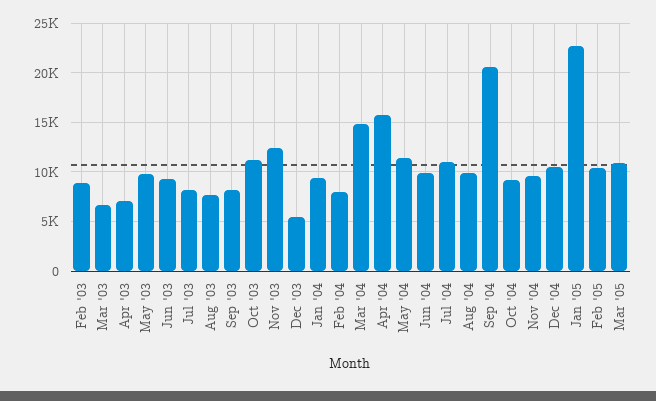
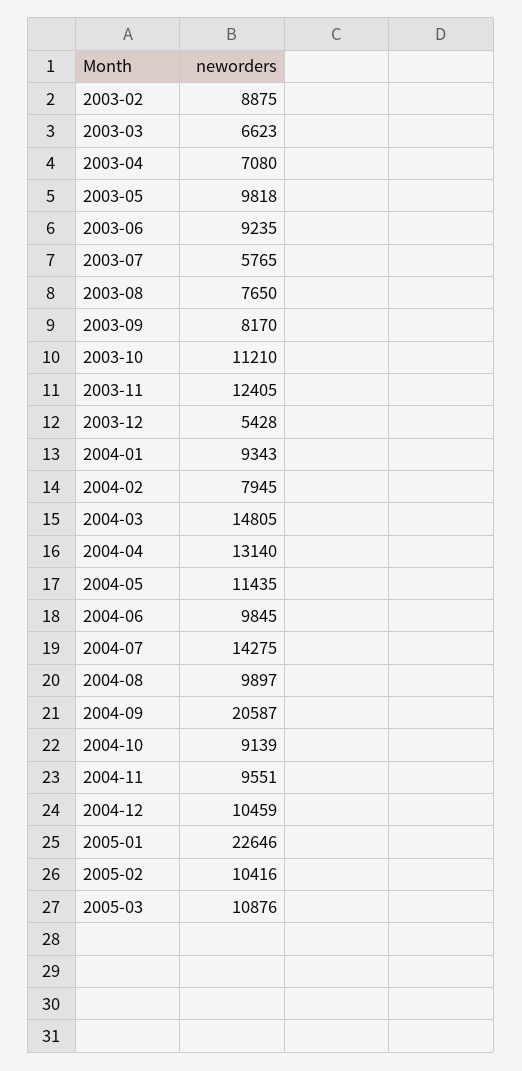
Jul '03: 8000 -> 5765
Apr '04: 16000 -> 13140
Jul '04: 11000 -> 14275

